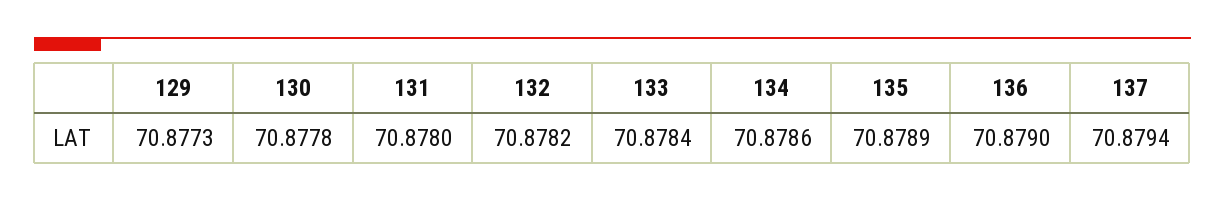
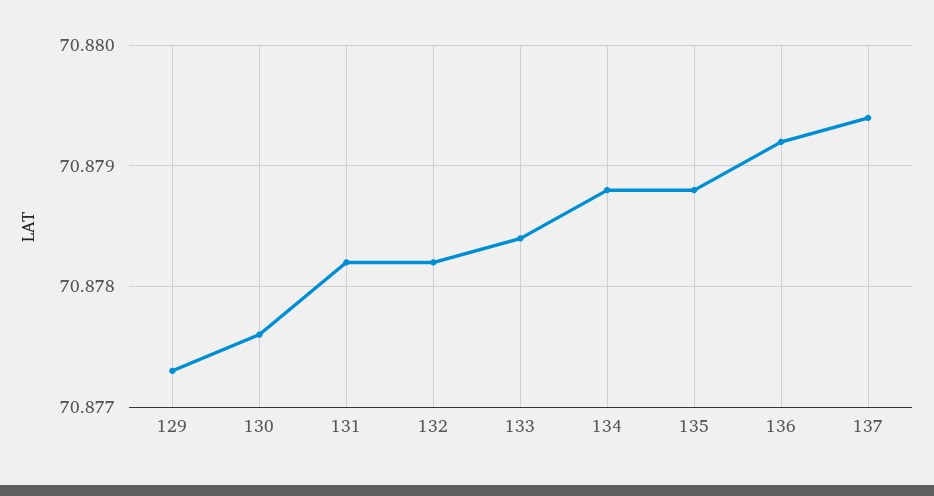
130: 70.8778 -> 70.8776
131: 70.878 -> 70.8782
134: 70.8786 -> 70.8788
135: 70.8789 -> 70.8788
136: 70.879 -> 70.8792

